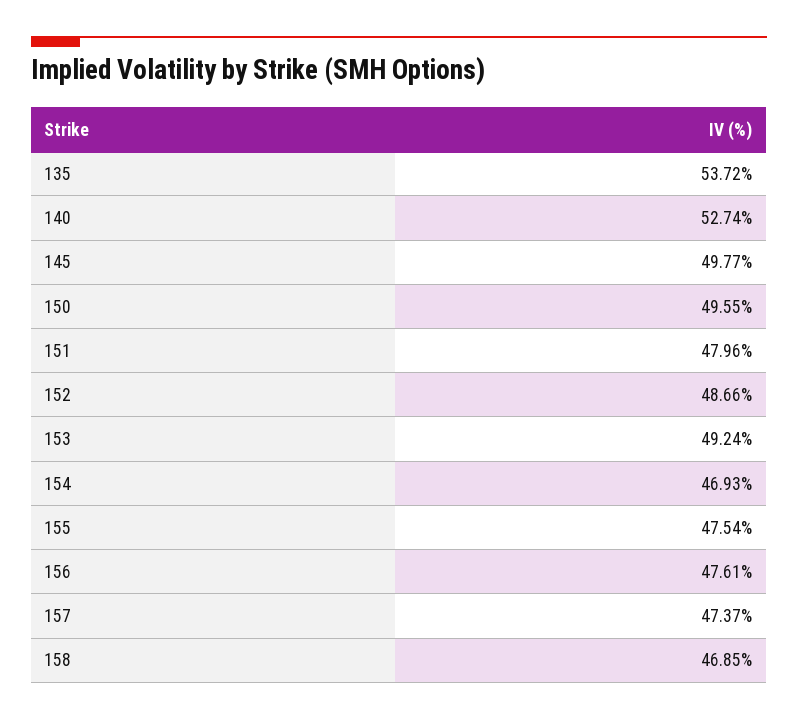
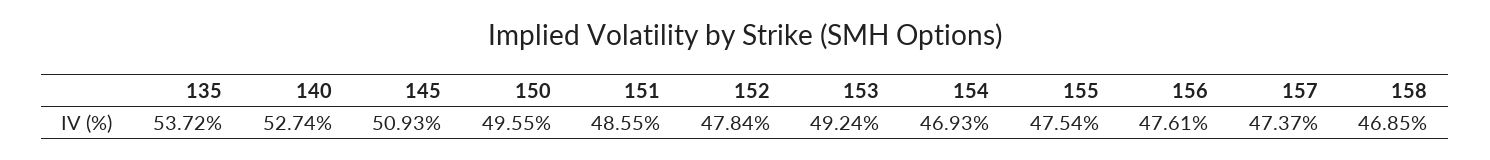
145: 49.77 -> 50.93
151: 47.96 -> 48.55
152: 48.66 -> 47.84

